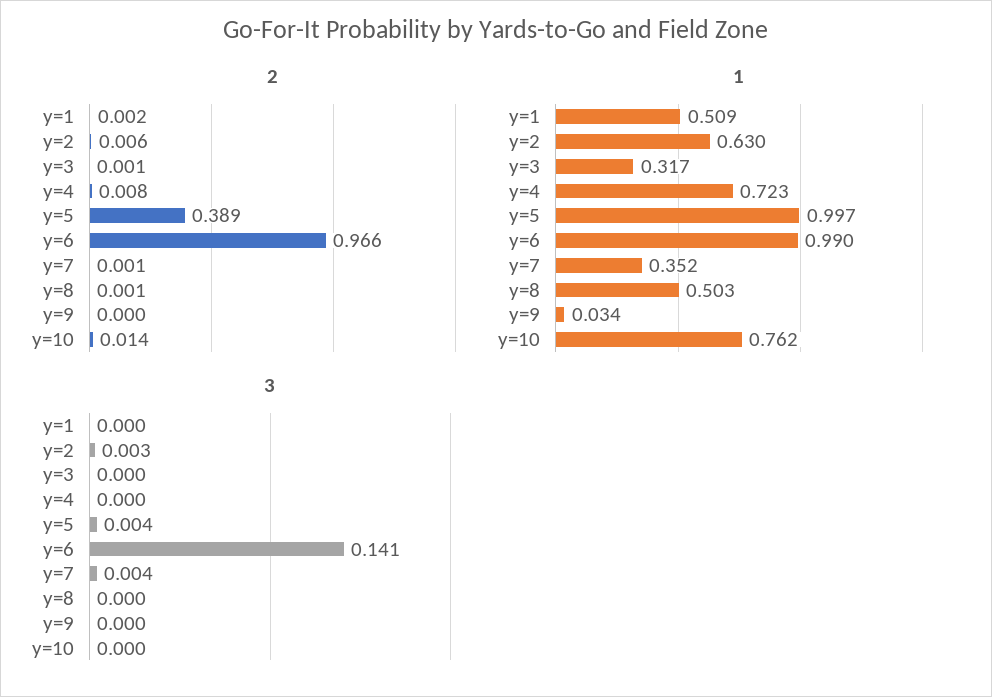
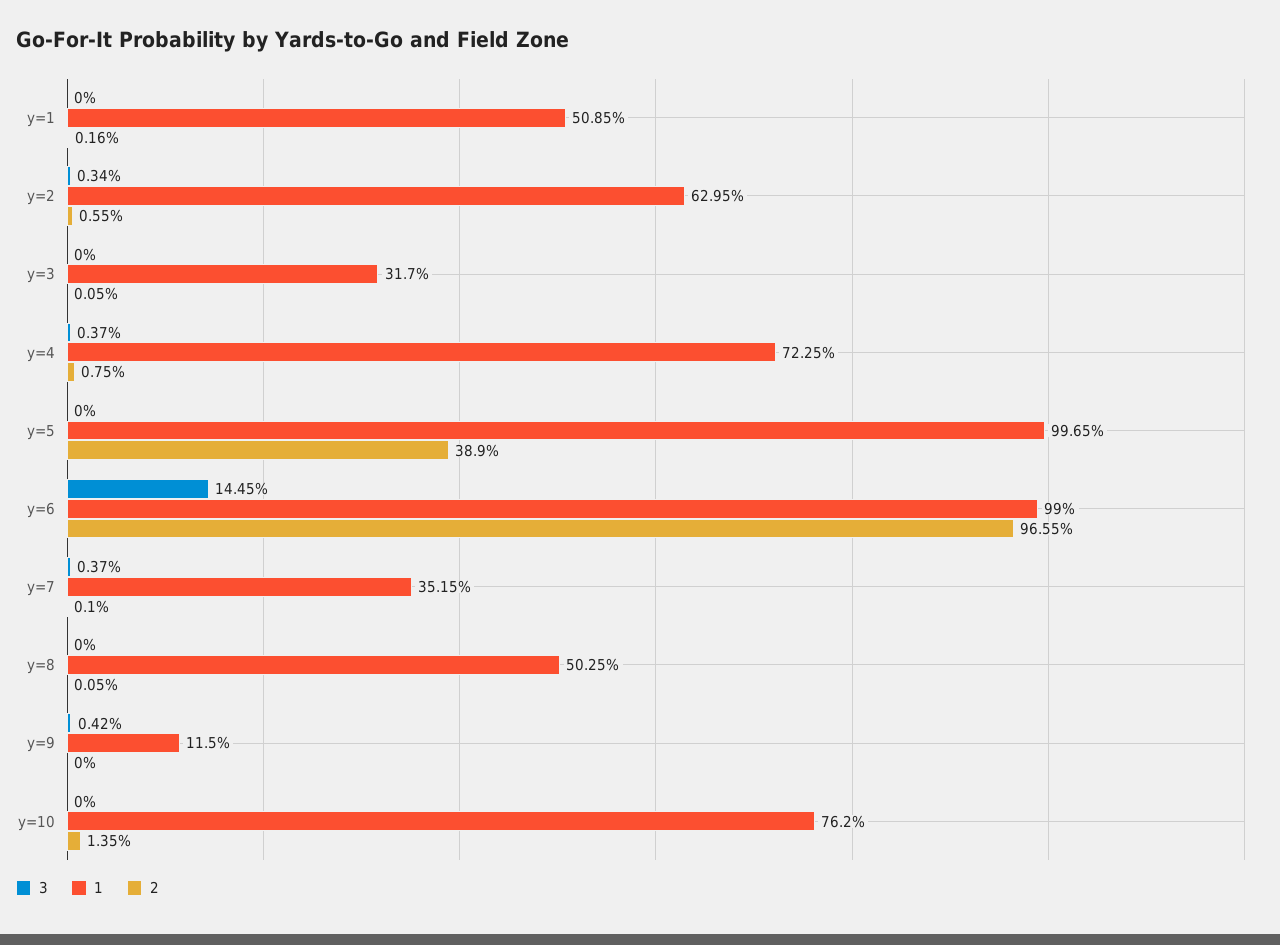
1, y=9: 0.034 -> 0.115
3, y=4: 0 -> 0.0037
3, y=5: 0.004 -> 0
3, y=6: 0.141 -> 0.1445
3, y=9: 0 -> 0.0042

